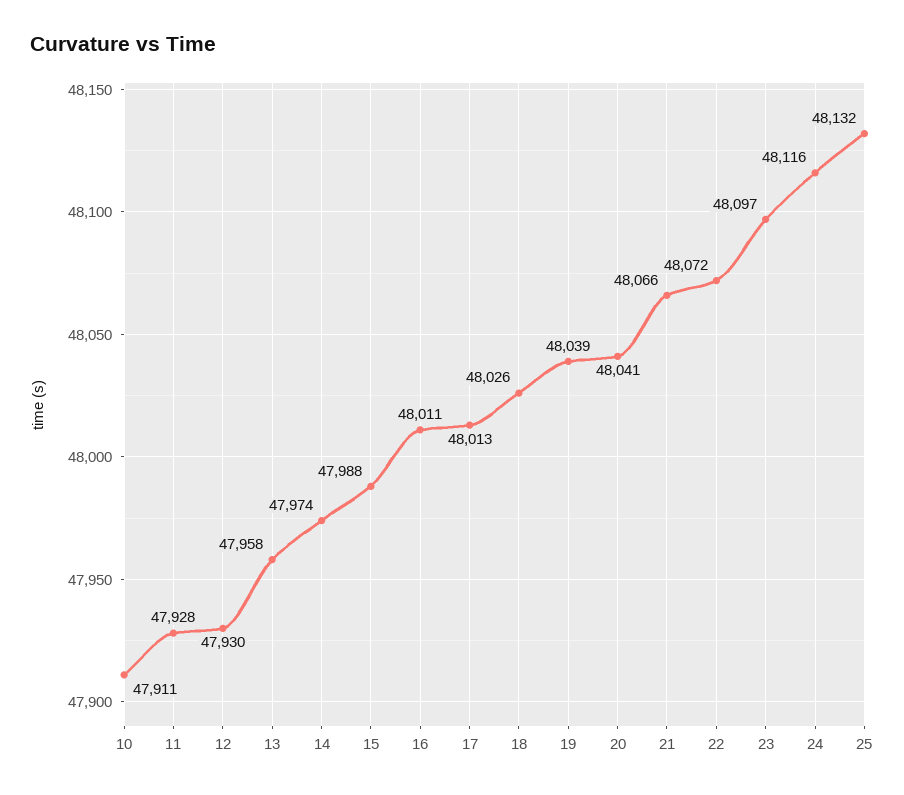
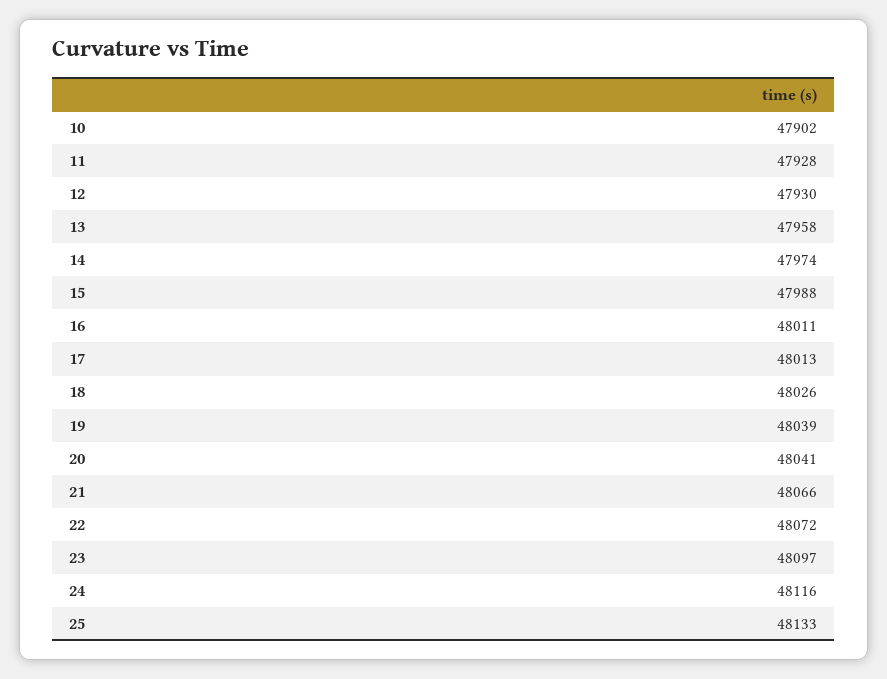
10: 47911 -> 47902
25: 48132 -> 48133

